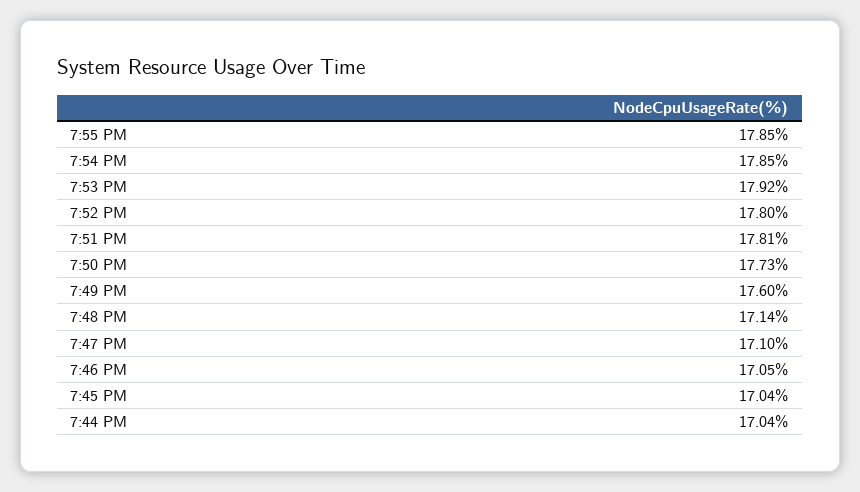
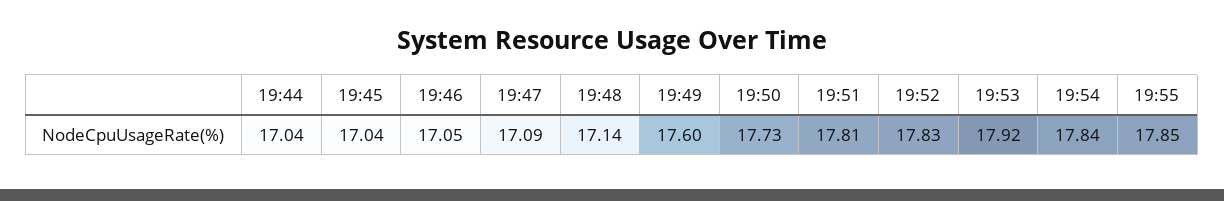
7:54 PM: 17.85 -> 17.84
7:52 PM: 17.8 -> 17.83
7:47 PM: 17.1 -> 17.09

